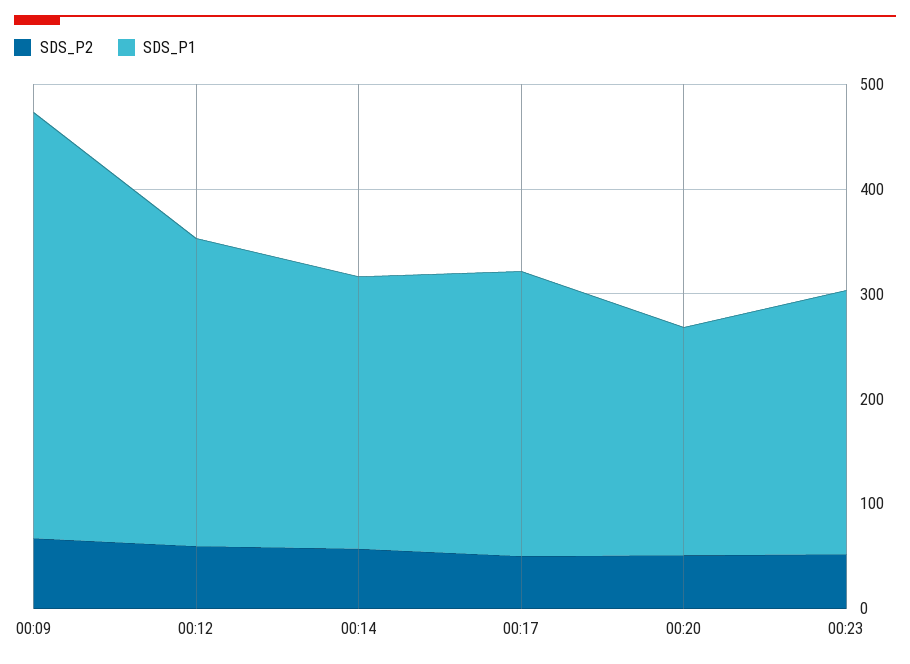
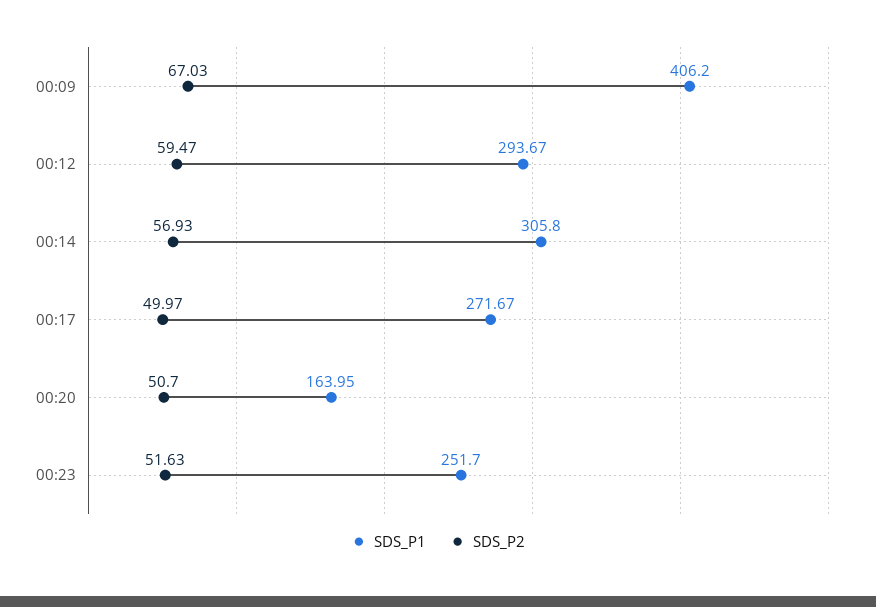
SDS_P1, 00:14: 260 -> 305.8
SDS_P1, 00:20: 220 -> 163.95

